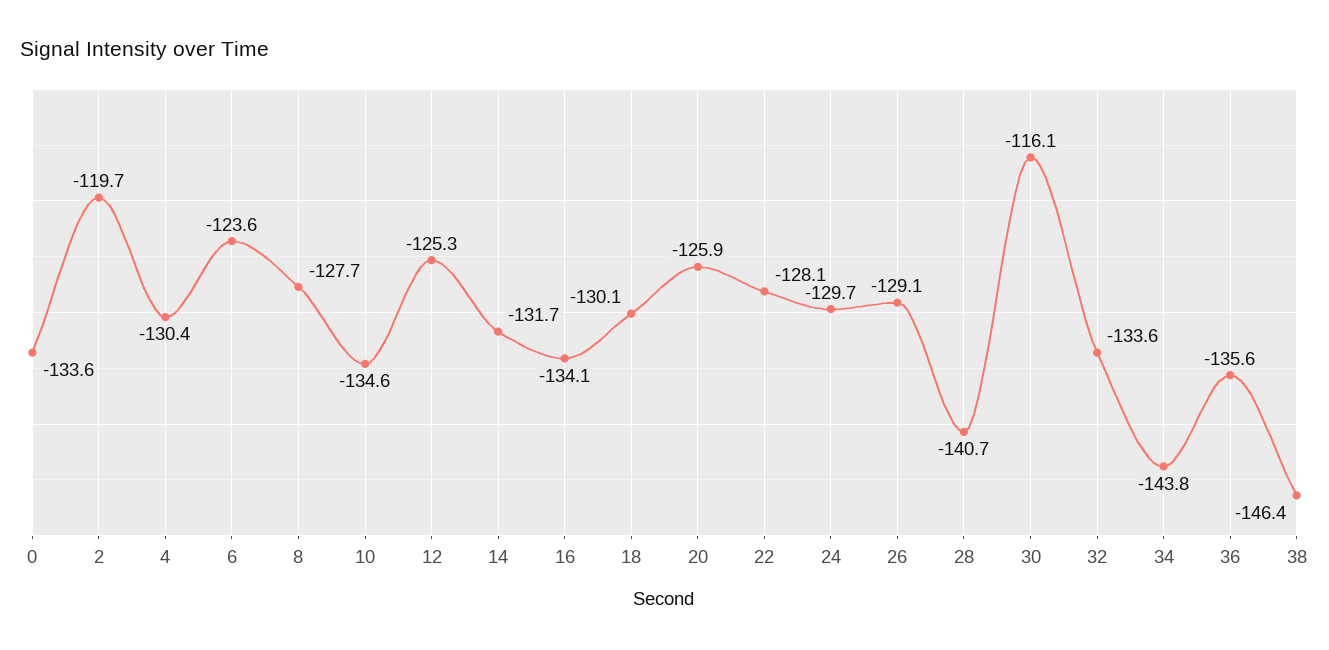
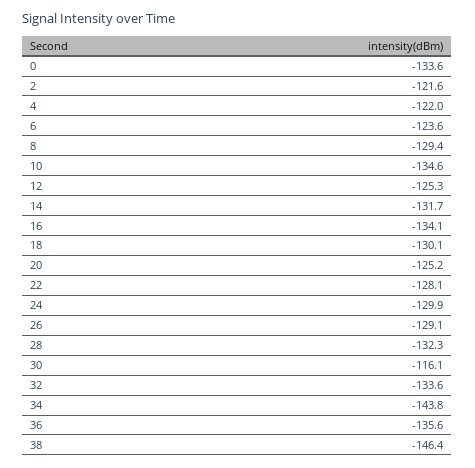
2: -119.7 -> -121.6
4: -130.4 -> -122
8: -127.7 -> -129.4
20: -125.9 -> -125.2
24: -129.7 -> -129.9
28: -140.7 -> -132.3

